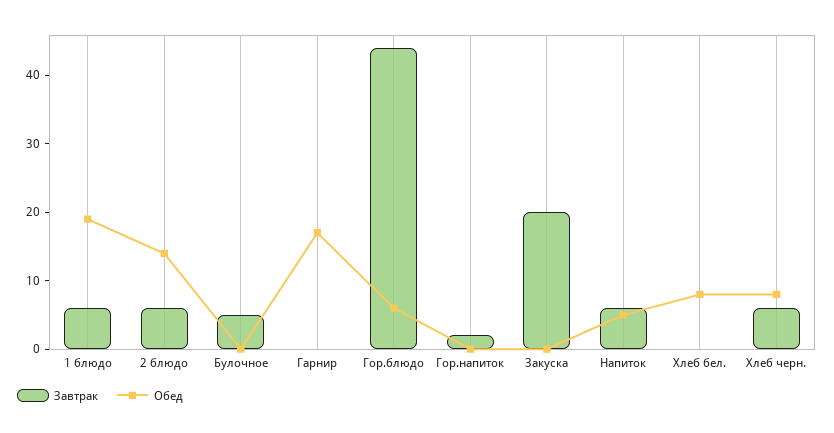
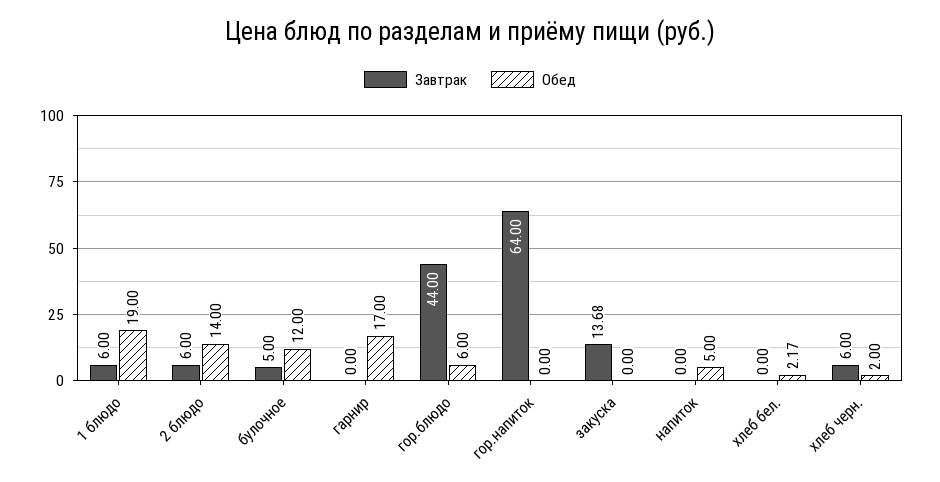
Обед, Булочное: 0 -> 12
Завтрак, Гор.напиток: 2 -> 64
Завтрак, Закуска: 20 -> 13.68
Завтрак, Напиток: 6 -> 0
Обед, Хлеб бел.: 8 -> 2.17
Обед, Хлеб черн.: 8 -> 2

